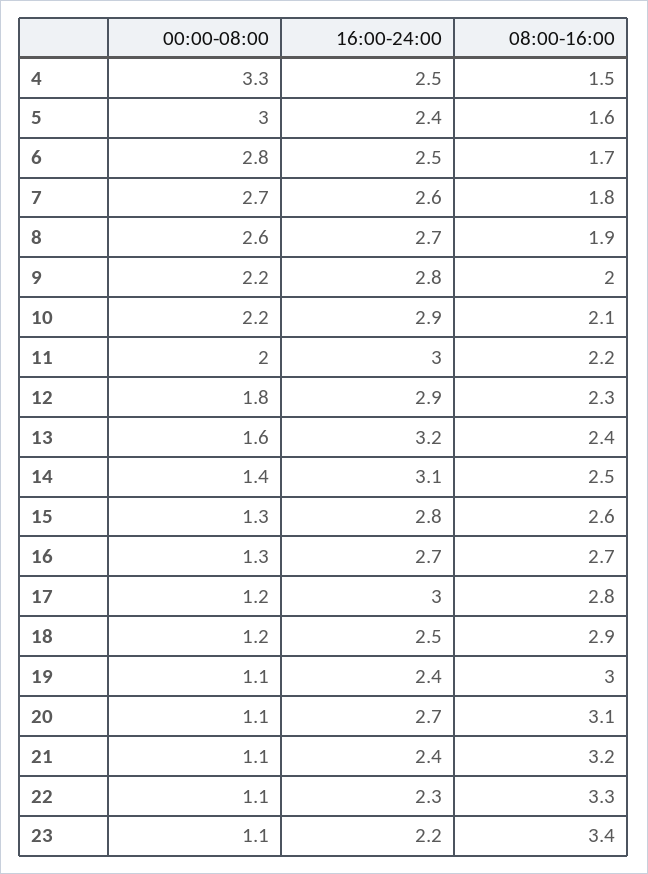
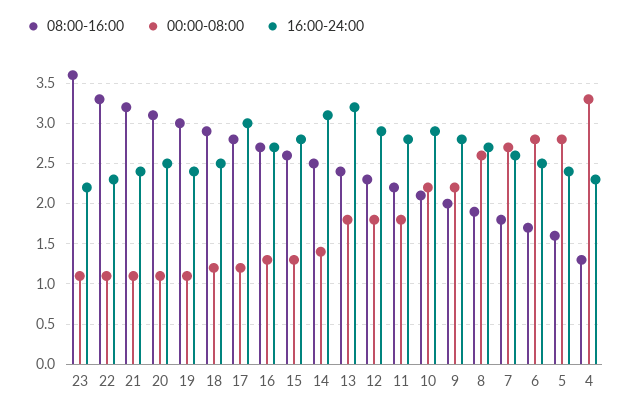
16:00-24:00, 4: 2.5 -> 2.3
08:00-16:00, 4: 1.5 -> 1.3
00:00-08:00, 5: 3 -> 2.8
00:00-08:00, 11: 2 -> 1.8
16:00-24:00, 11: 3 -> 2.8
00:00-08:00, 13: 1.6 -> 1.8
16:00-24:00, 20: 2.7 -> 2.5
08:00-16:00, 23: 3.4 -> 3.6

